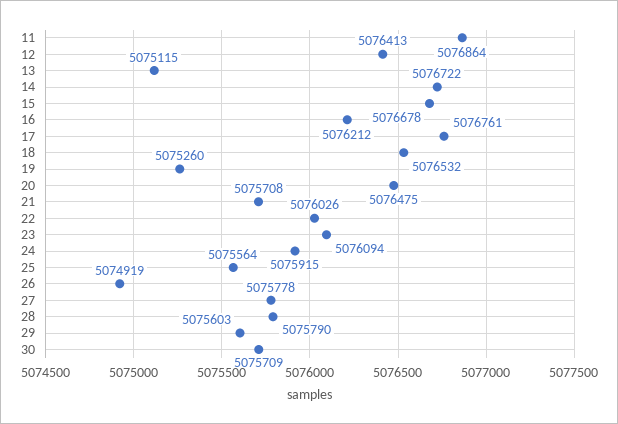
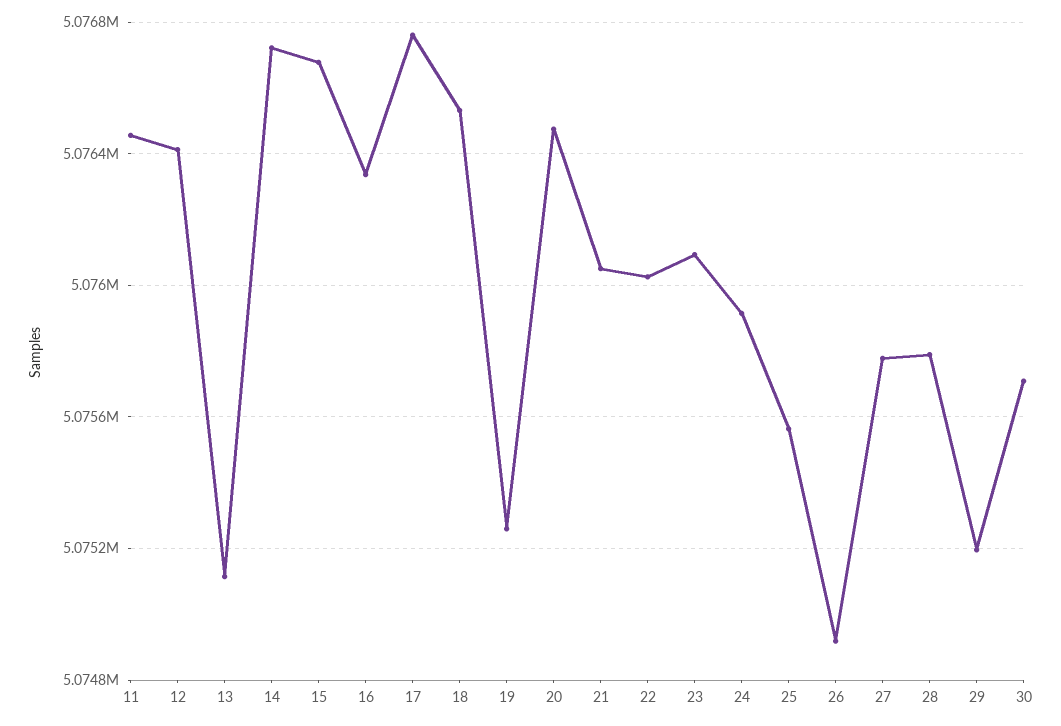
11: 5076864 -> 5076450
16: 5076212 -> 5076350
21: 5075708 -> 5076050
29: 5075603 -> 5075200

